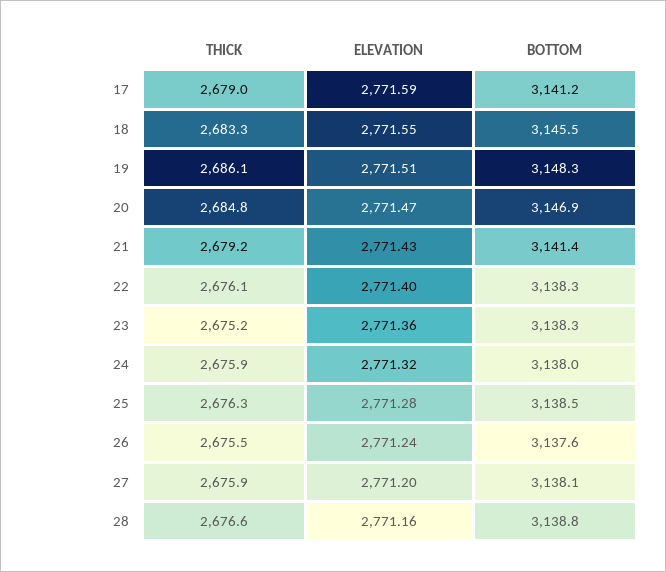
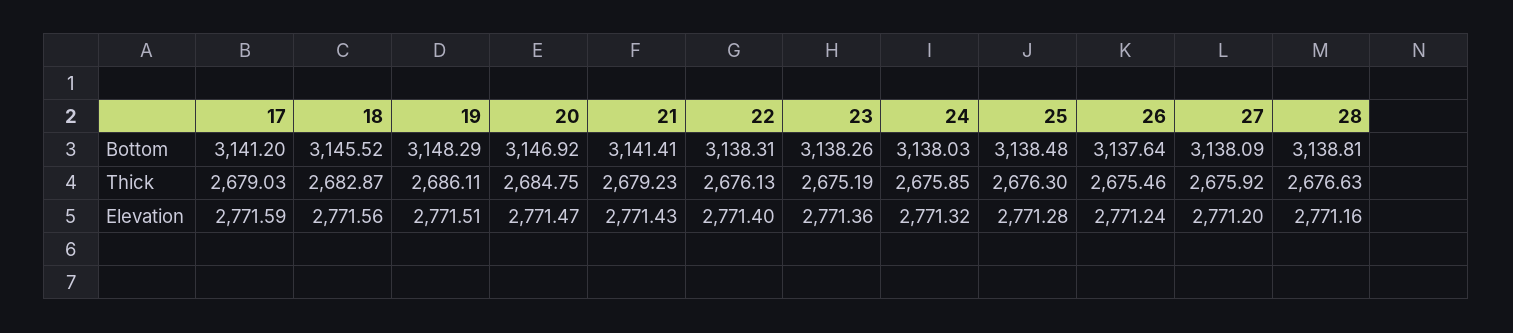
THICK, 18: 2683.3 -> 2682.87
ELEVATION, 18: 2771.55 -> 2771.56

